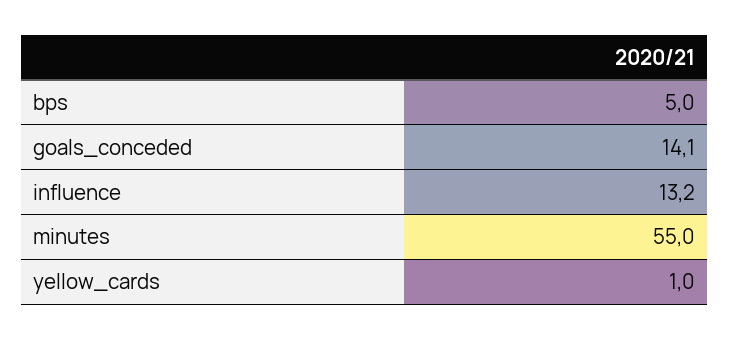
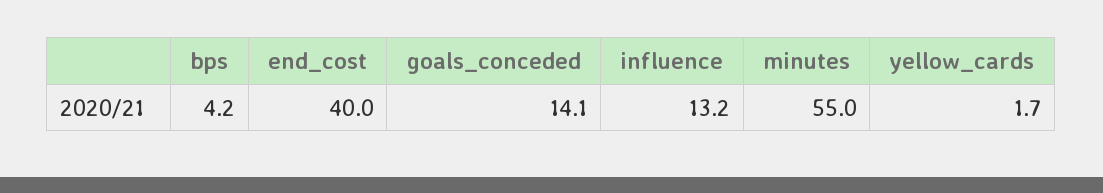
bps: 5 -> 4.2
yellow_cards: 1 -> 1.7
end_cost: none -> 40

